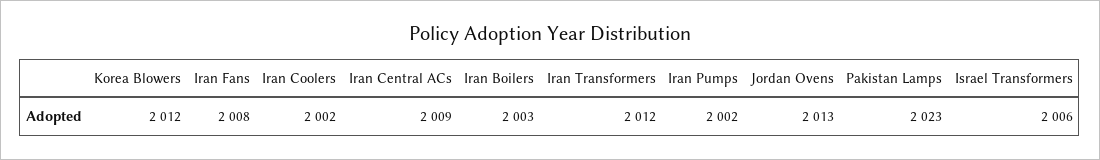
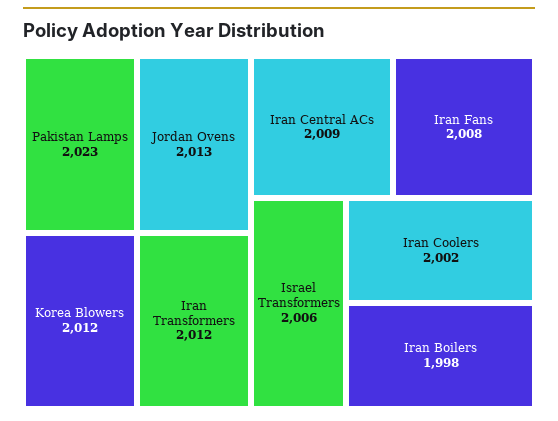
Iran Boilers: 2003 -> 1998
Iran Pumps: 2002 -> none

